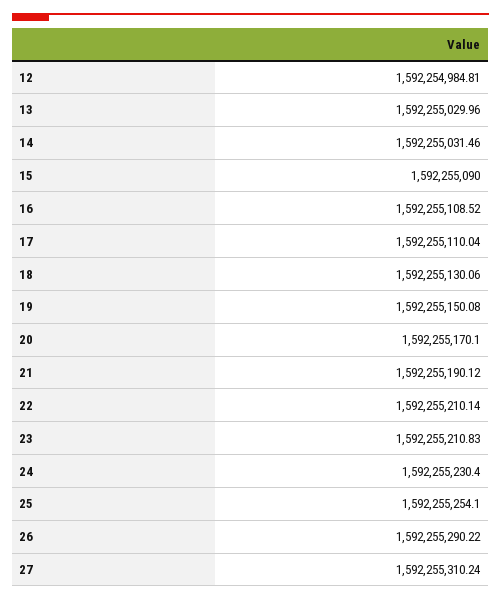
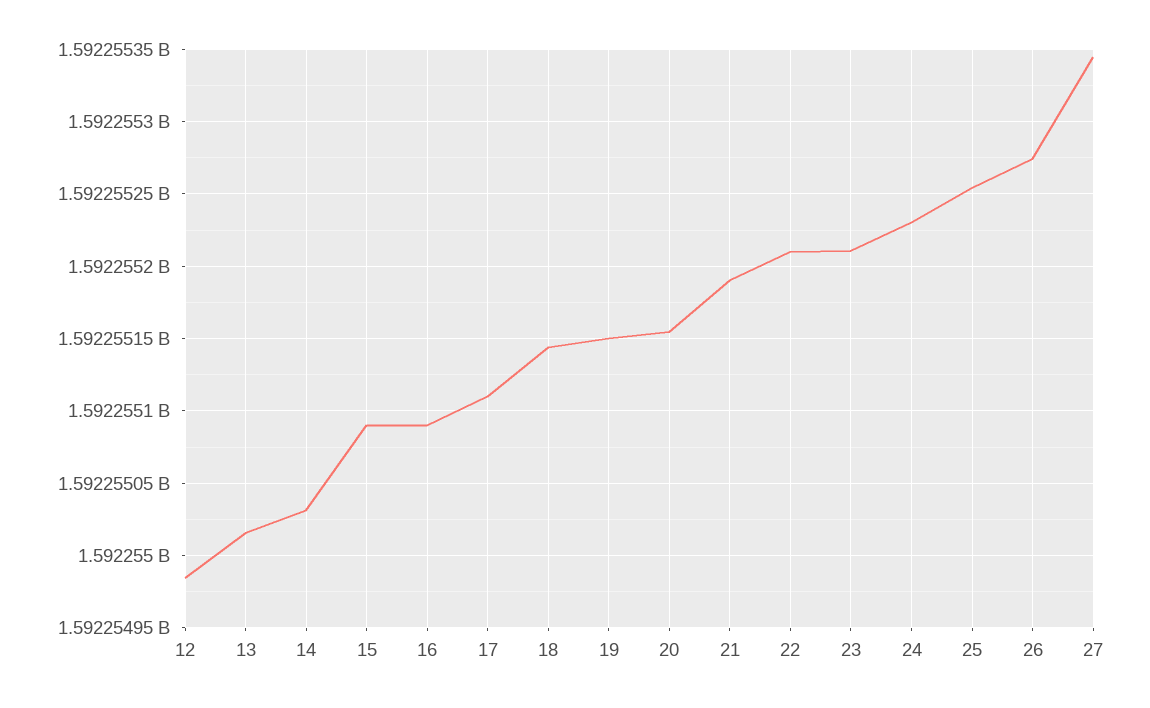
13: 1592255029.96 -> 1592255015
16: 1592255108.52 -> 1592255090
18: 1592255130.06 -> 1592255145
20: 1592255170.1 -> 1592255155
26: 1592255290.22 -> 1592255275
27: 1592255310.24 -> 1592255345

